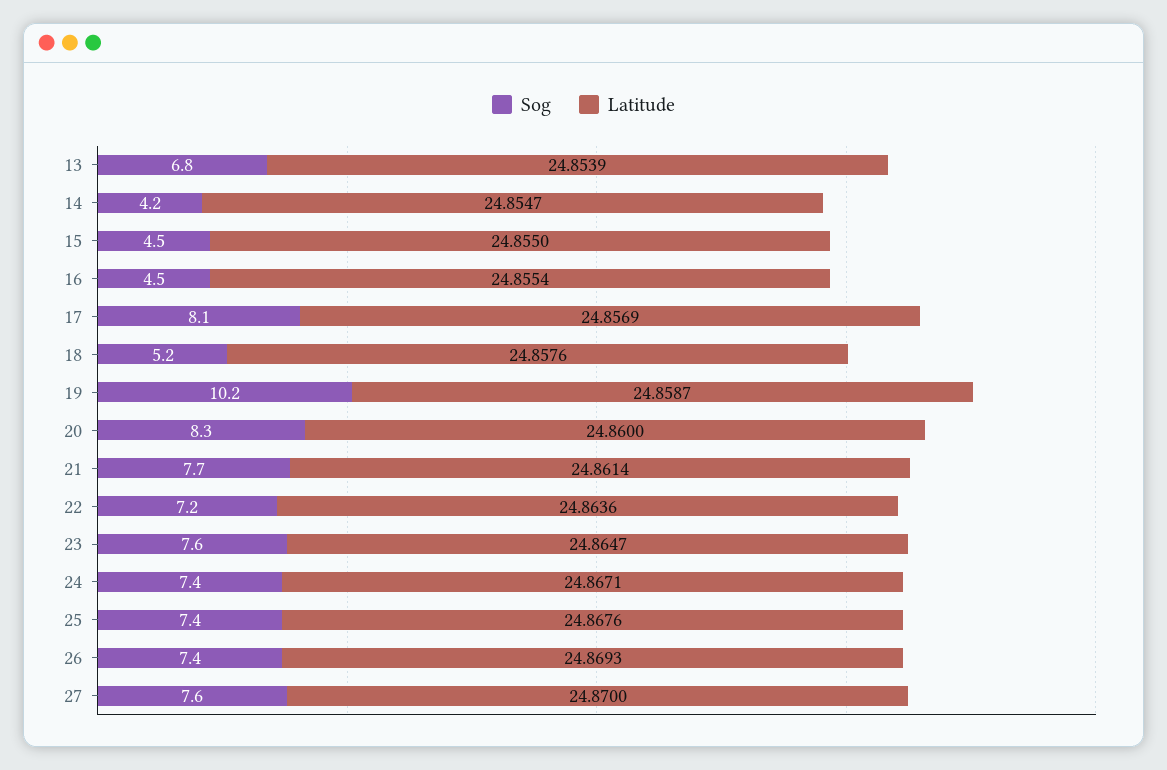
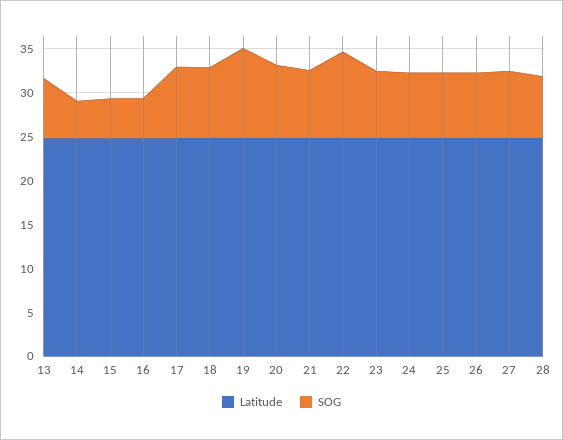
Sog, 18: 5.2 -> 8
Sog, 22: 7.2 -> 10
Latitude, 28: none -> 25
Sog, 28: none -> 7

